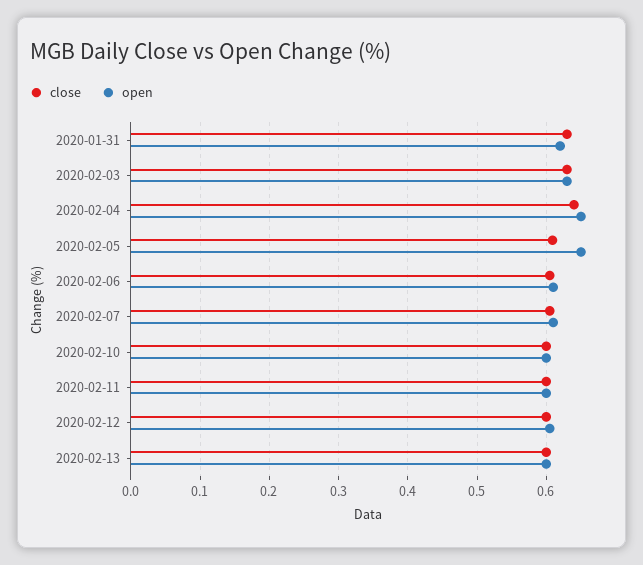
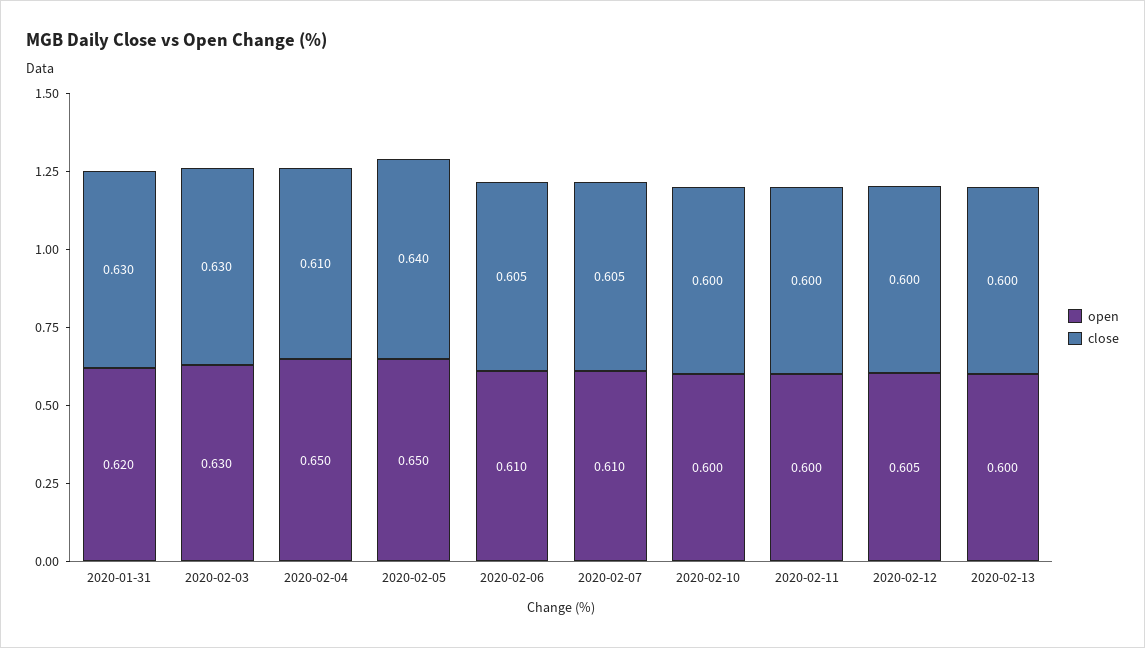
close, 2020-02-04: 0.64 -> 0.61
close, 2020-02-05: 0.61 -> 0.64

